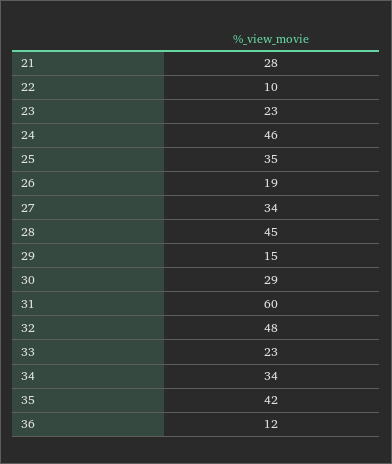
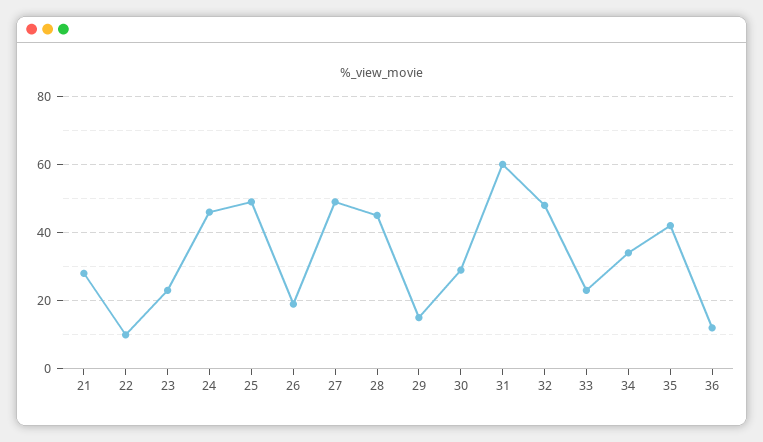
25: 35 -> 50
27: 34 -> 50

